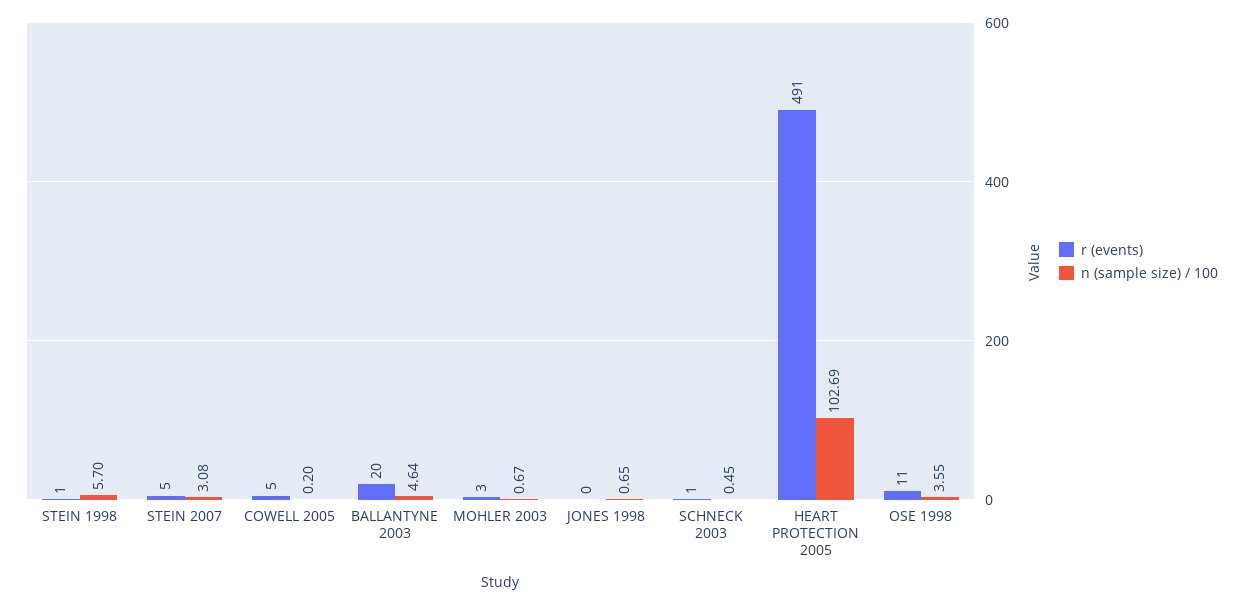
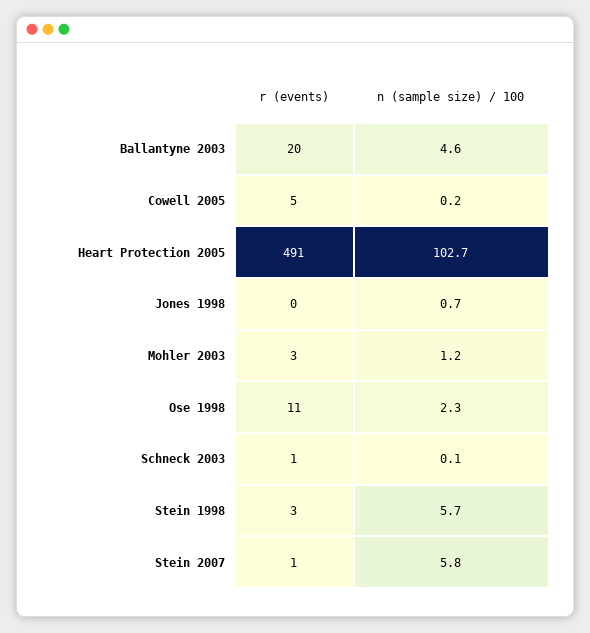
r (events), STEIN 1998: 1 -> 3
r (events), STEIN 2007: 5 -> 1
n (sample size) / 100, STEIN 2007: 3.08 -> 5.8
n (sample size) / 100, MOHLER 2003: 0.67 -> 1.2
n (sample size) / 100, SCHNECK 2003: 0.45 -> 0.1
n (sample size) / 100, OSE 1998: 3.55 -> 2.3

